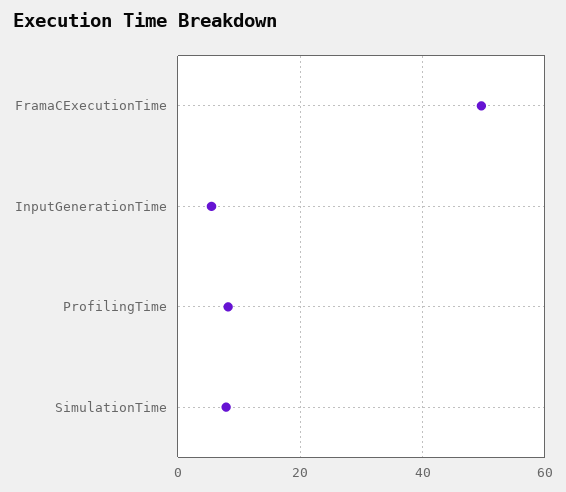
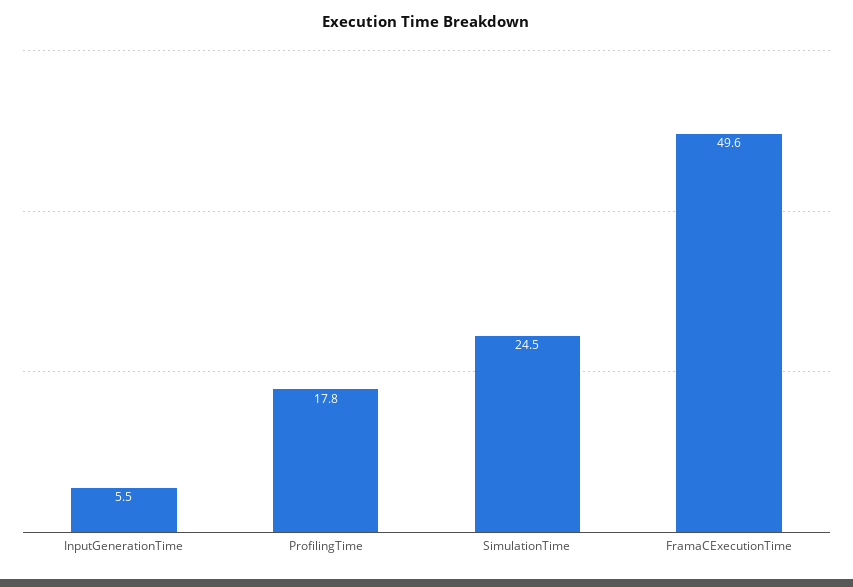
ProfilingTime: 8 -> 17.8
SimulationTime: 8 -> 24.5

